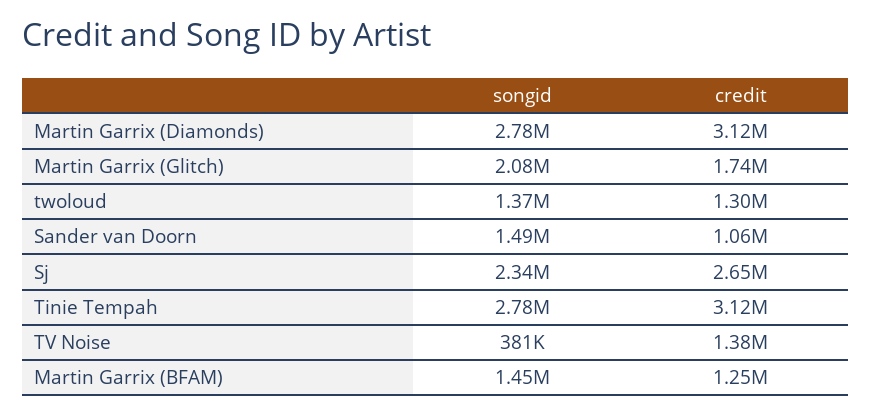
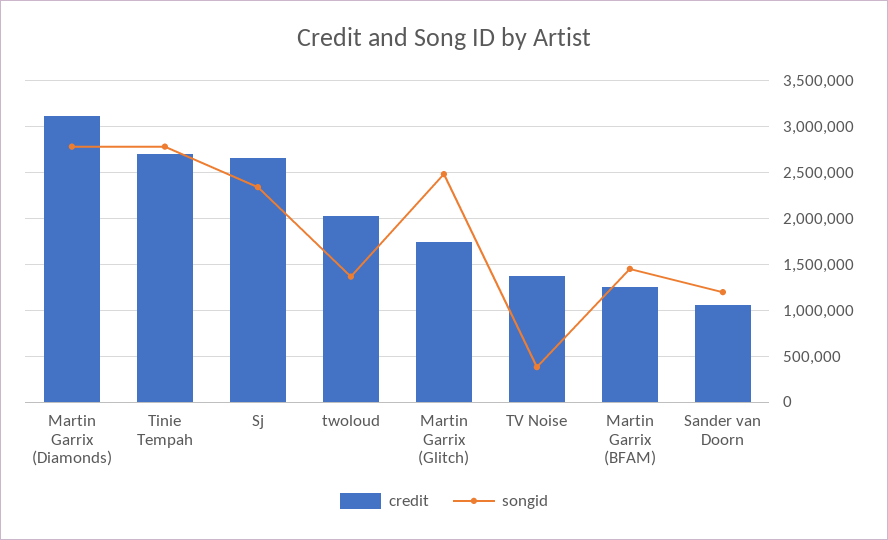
songid, Martin Garrix (Glitch): 2080000 -> 2500000
credit, twoloud: 1300000 -> 2000000
songid, Sander van Doorn: 1490000 -> 1200000
credit, Tinie Tempah: 3120000 -> 2700000

